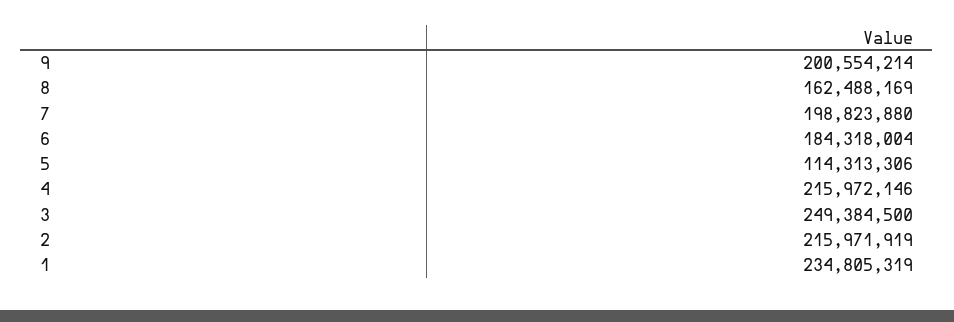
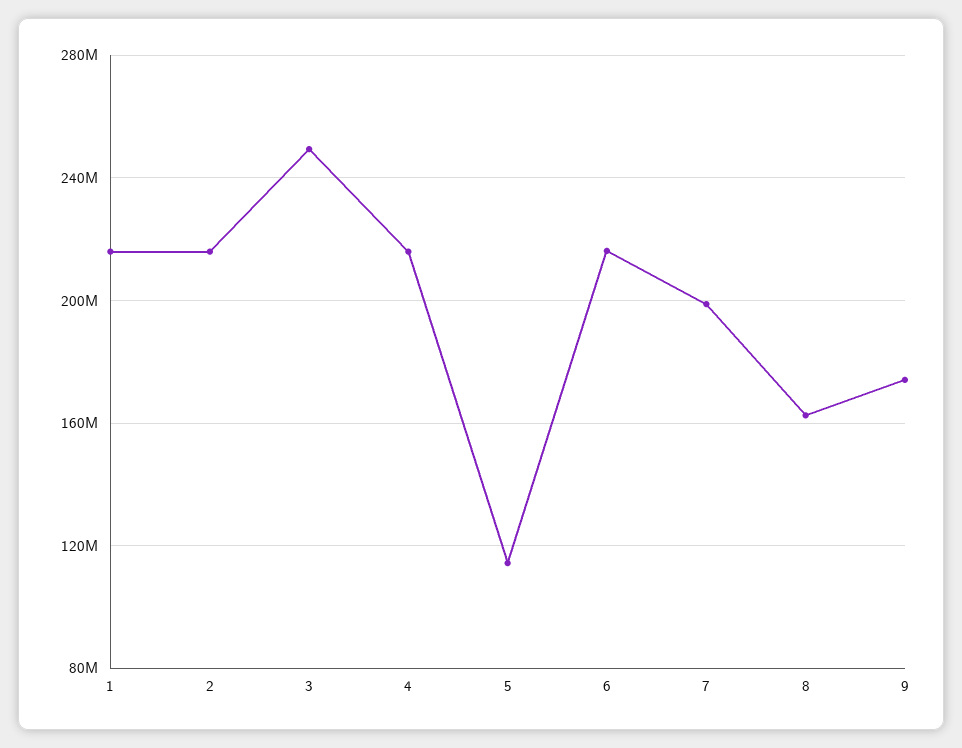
9: 200554214 -> 175000000
6: 184318004 -> 215000000
1: 234805319 -> 215000000

